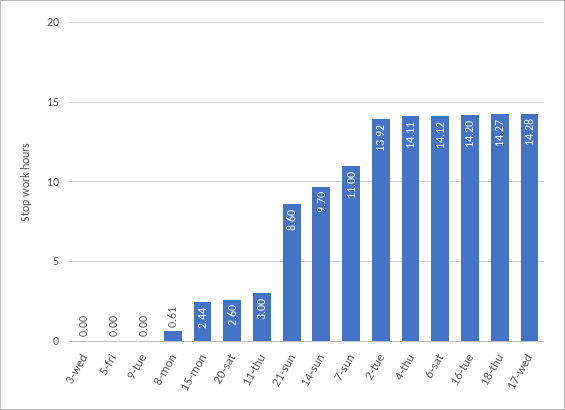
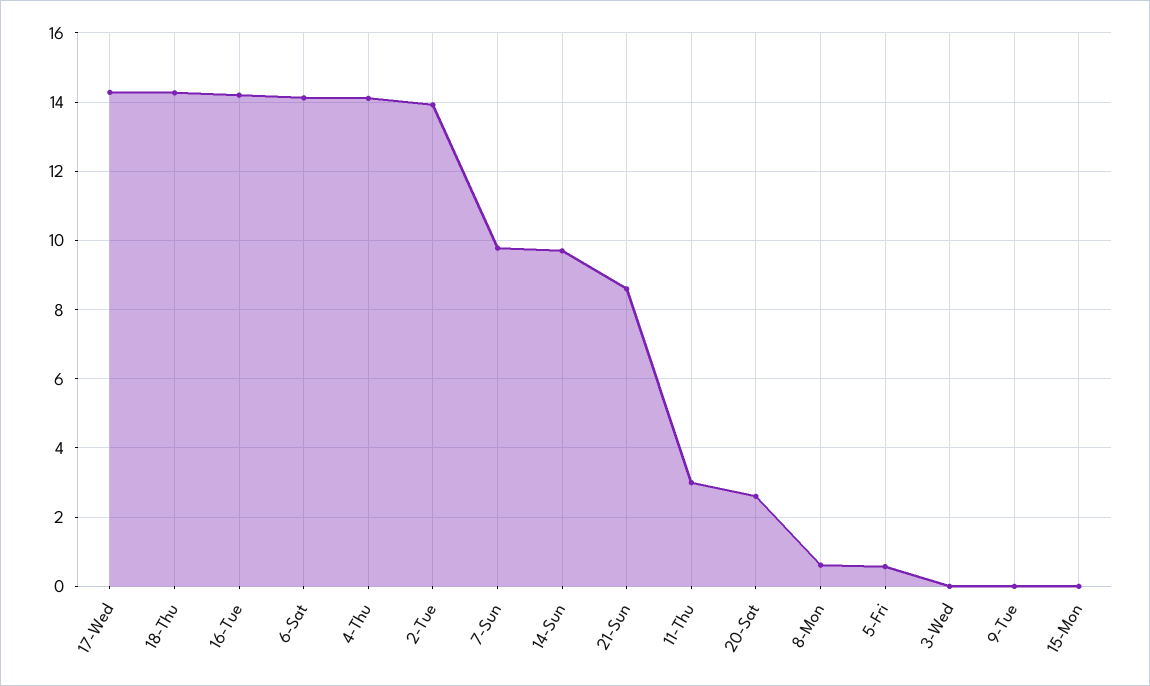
5-fri: 0 -> 0.6
15-mon: 2.44 -> 0
7-sun: 11 -> 9.8

